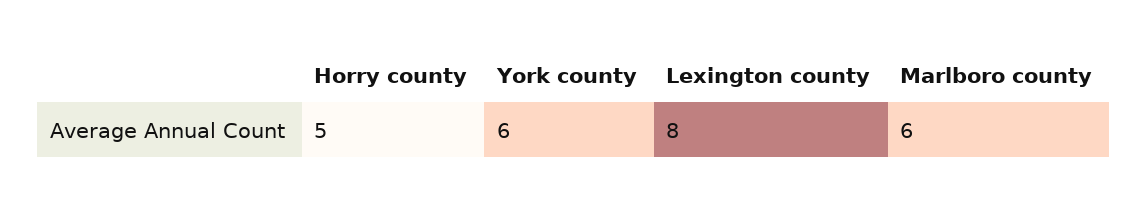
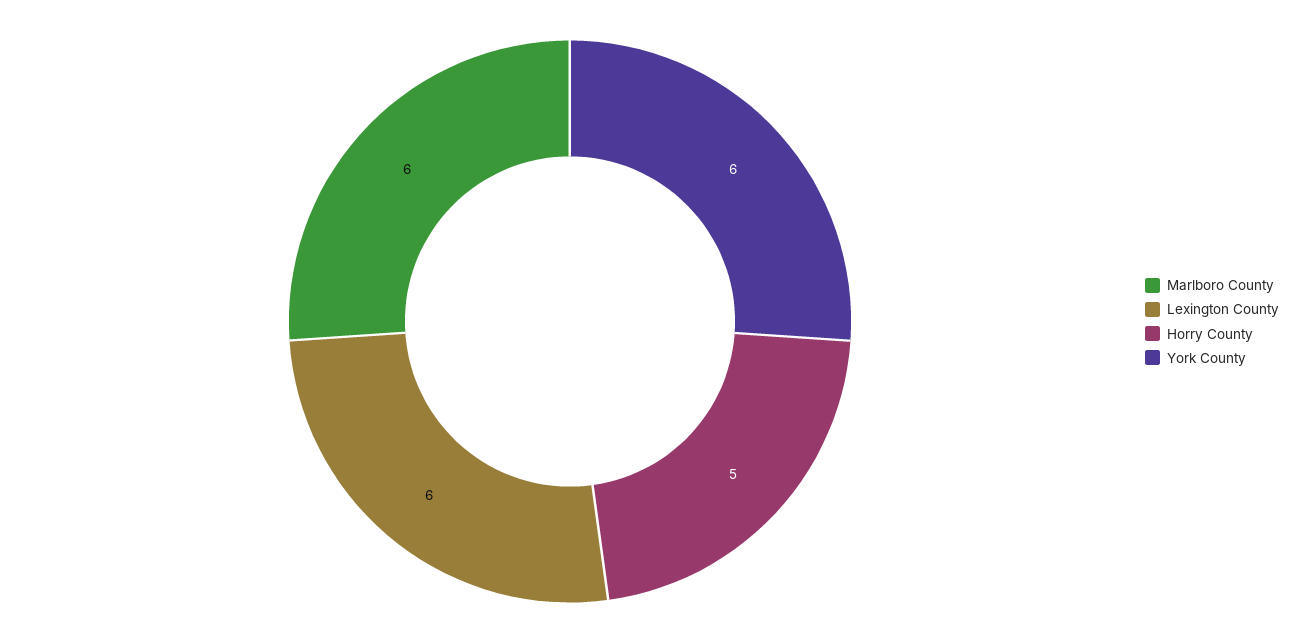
Lexington county: 8 -> 6

